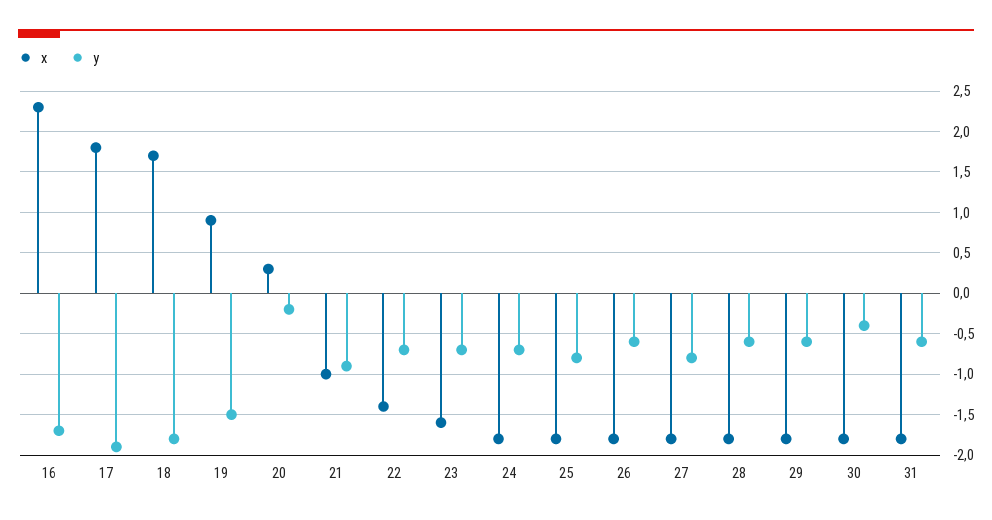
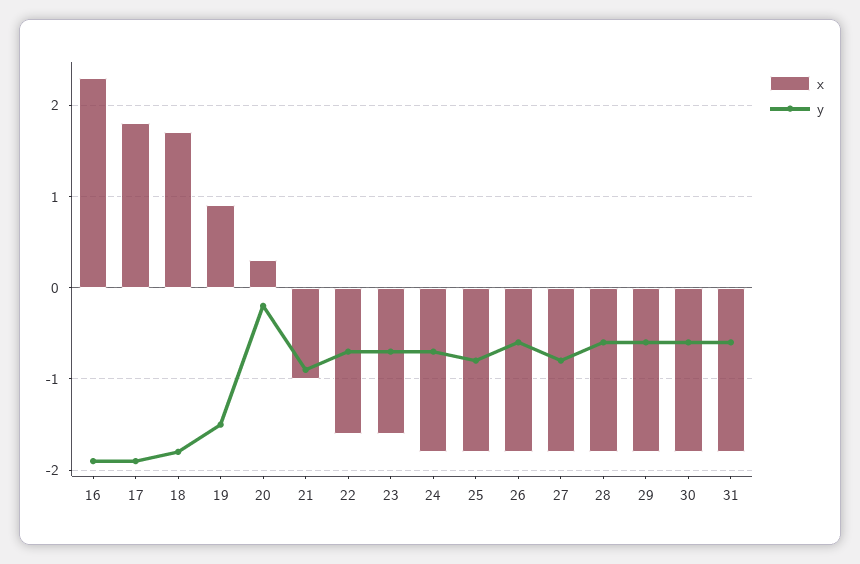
y, 16: -1.7 -> -1.9
x, 22: -1.4 -> -1.6
y, 30: -0.4 -> -0.6

